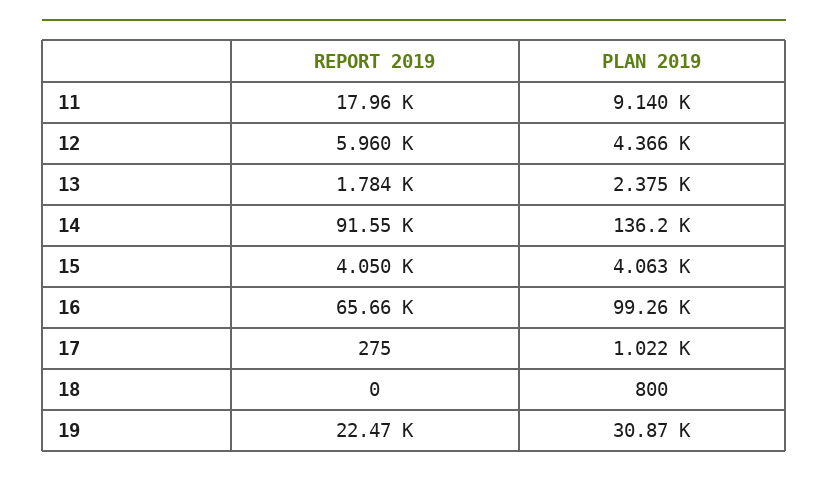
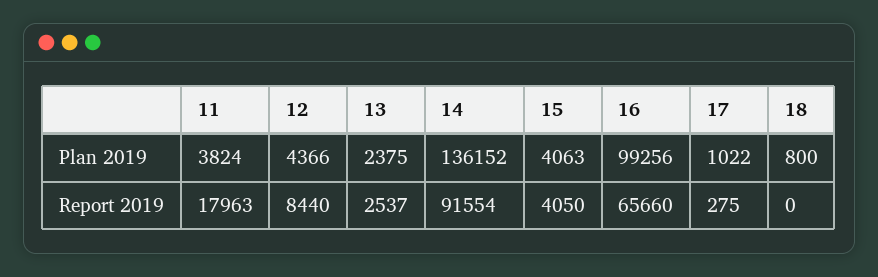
PLAN 2019, 11: 9140 -> 3824
REPORT 2019, 12: 5960 -> 8440
REPORT 2019, 13: 1784 -> 2537
REPORT 2019, 19: 22470 -> none
PLAN 2019, 19: 30870 -> none

